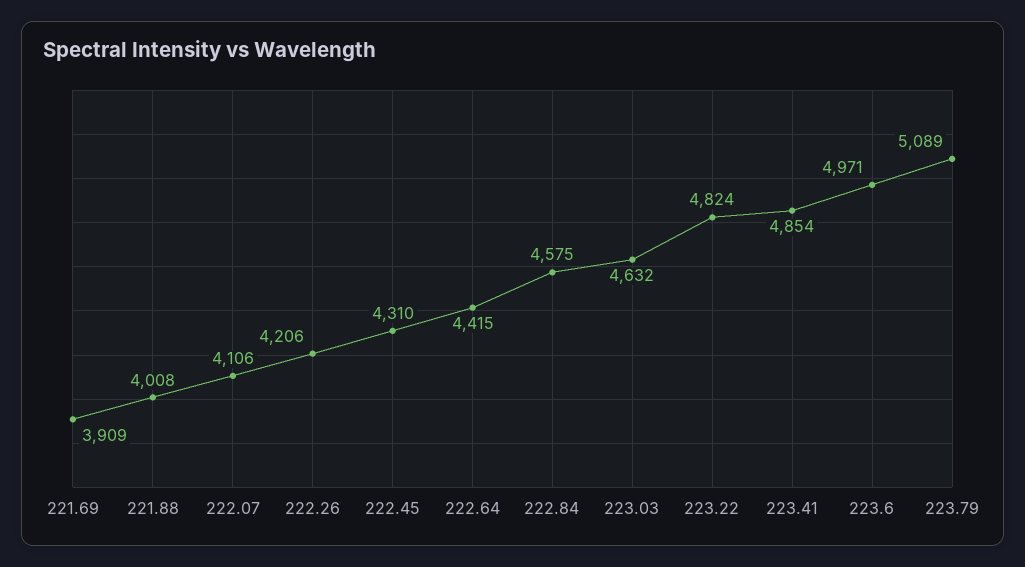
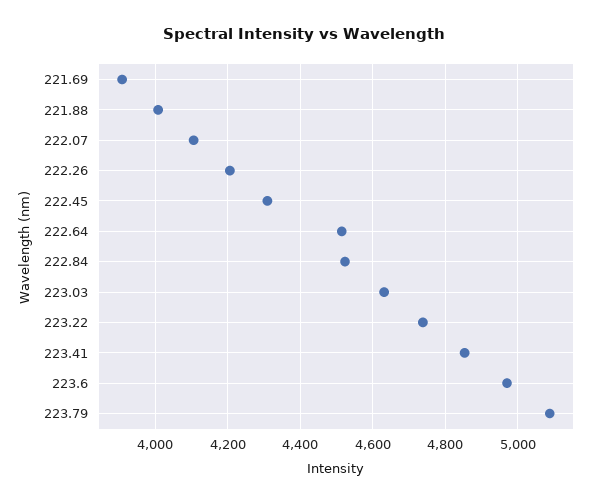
222.64: 4415 -> 4520
222.84: 4575 -> 4520
223.22: 4824 -> 4740

